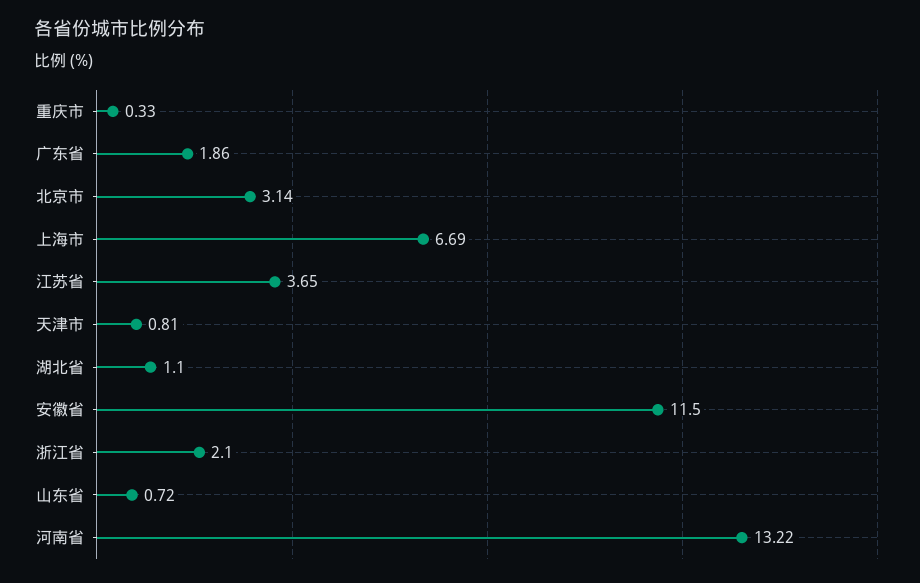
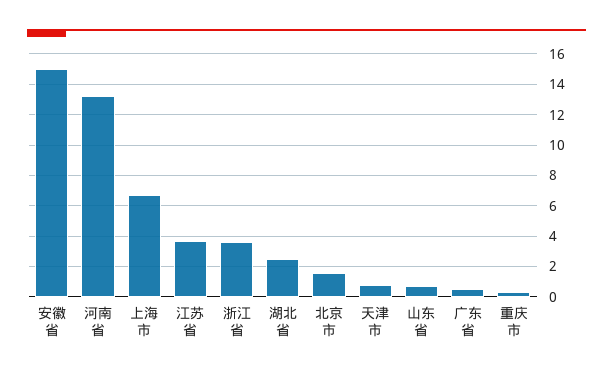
广东省: 1.86 -> 0.5
北京市: 3.14 -> 1.5
湖北省: 1.1 -> 2.5
安徽省: 11.5 -> 15
浙江省: 2.1 -> 3.5

